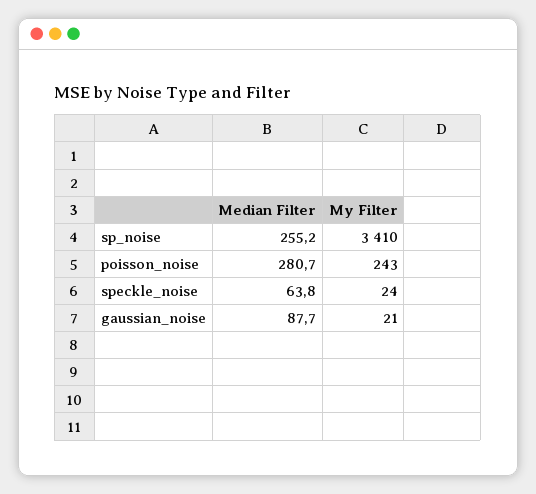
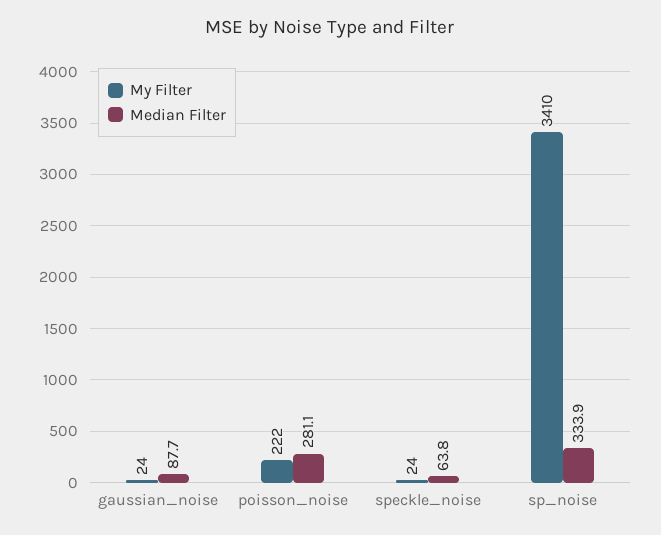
Median Filter, sp_noise: 255.2 -> 333.9
Median Filter, poisson_noise: 280.7 -> 281.1
My Filter, poisson_noise: 243 -> 222
My Filter, gaussian_noise: 21 -> 24

